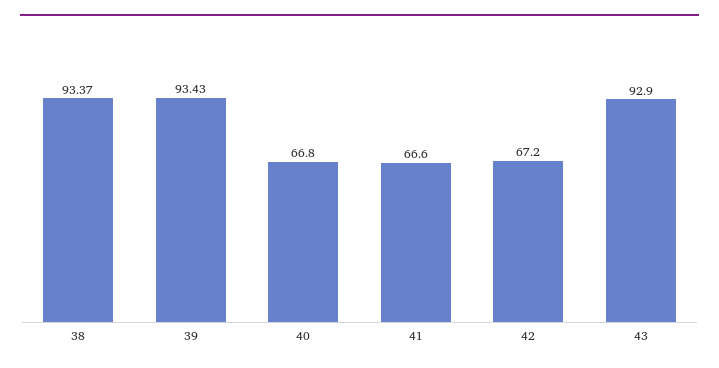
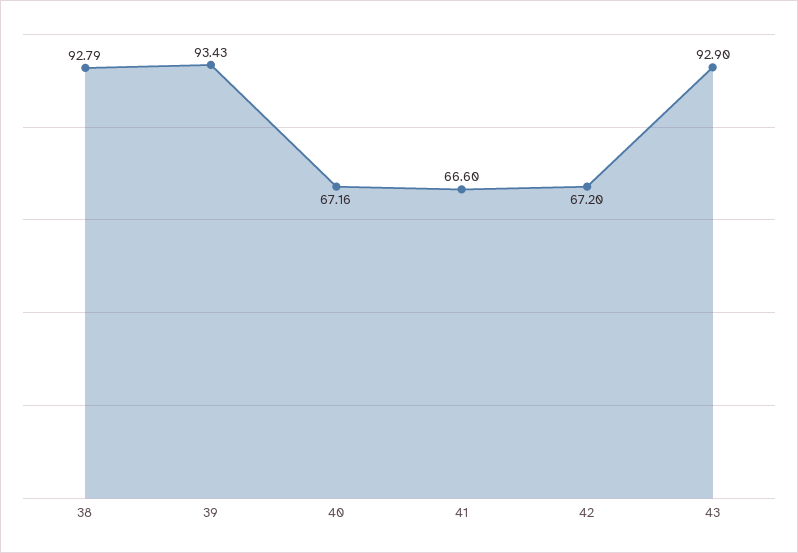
38: 93.37 -> 92.79
40: 66.8 -> 67.16

